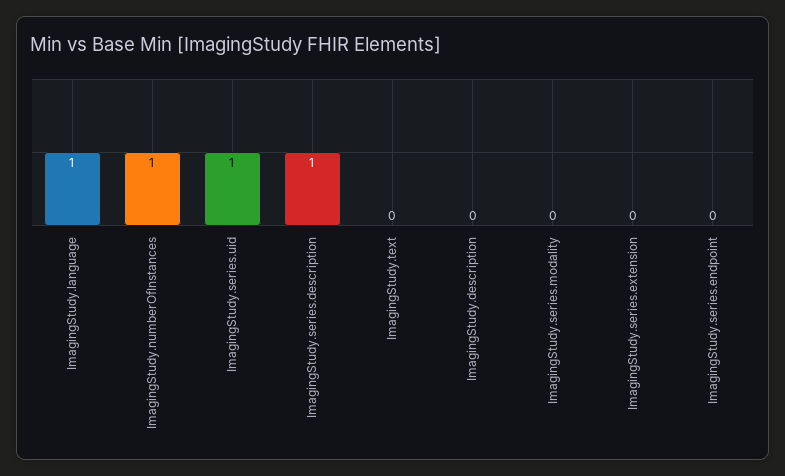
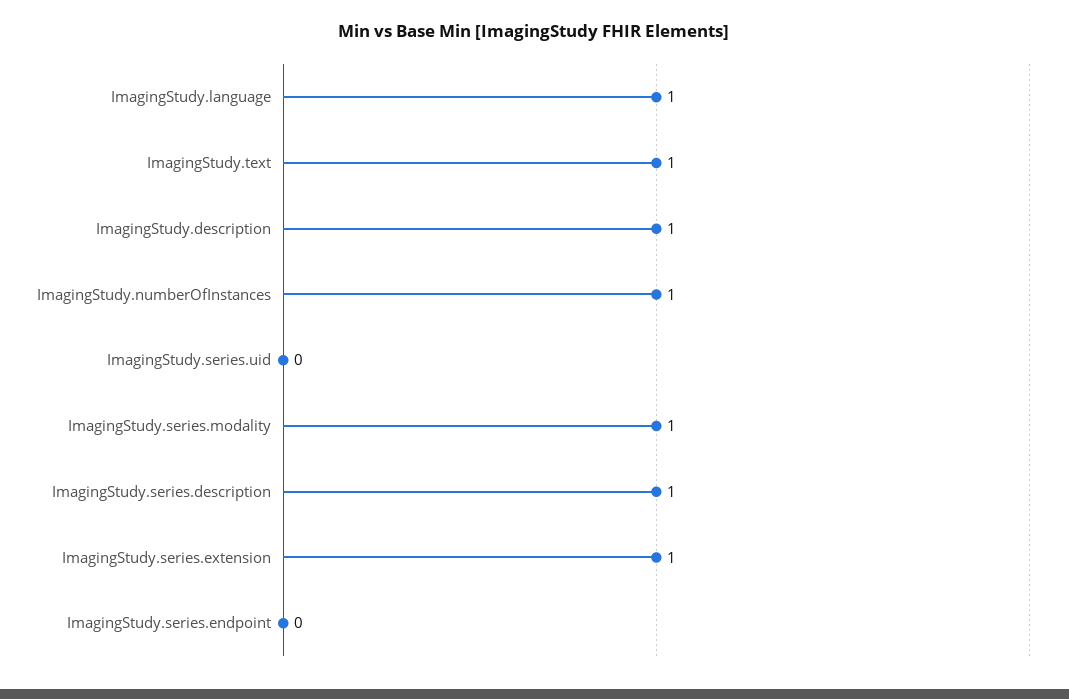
ImagingStudy.series.uid: 1 -> 0
ImagingStudy.text: 0 -> 1
ImagingStudy.description: 0 -> 1
ImagingStudy.series.modality: 0 -> 1
ImagingStudy.series.extension: 0 -> 1

